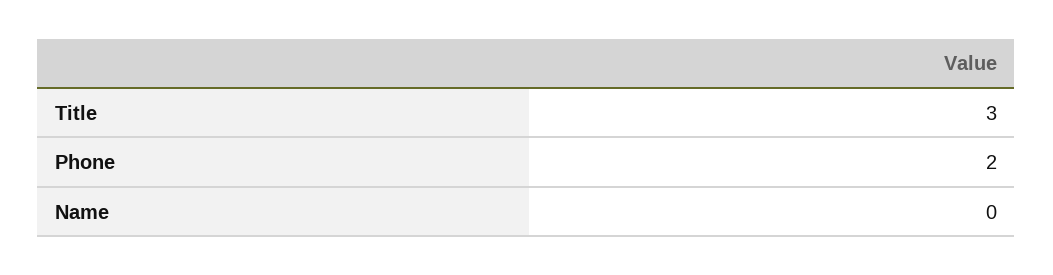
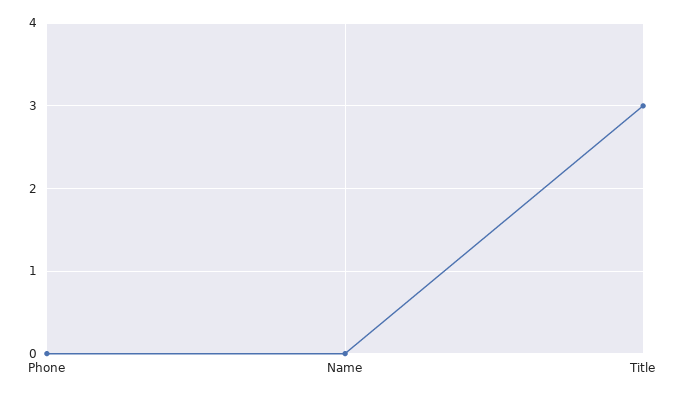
Phone: 2 -> 0

